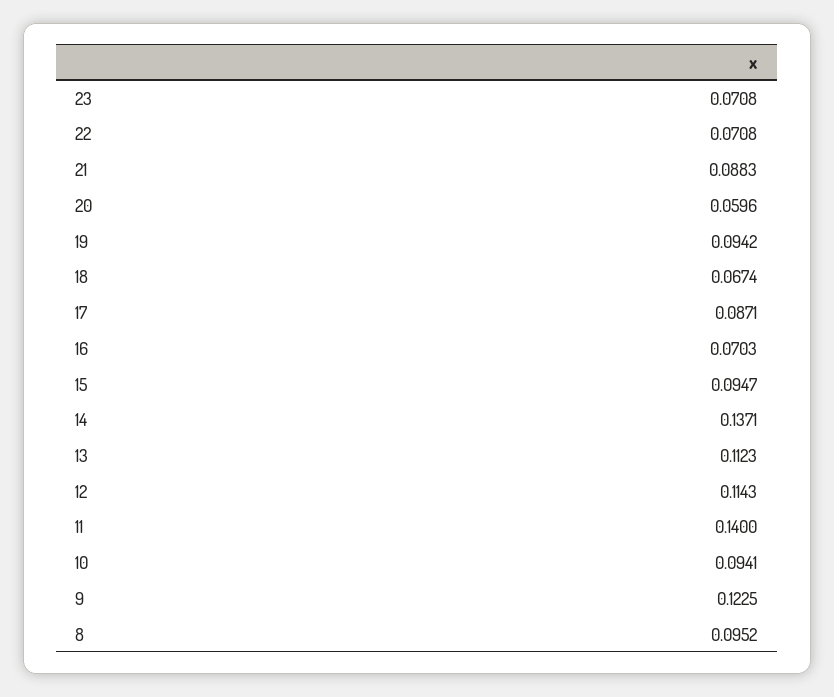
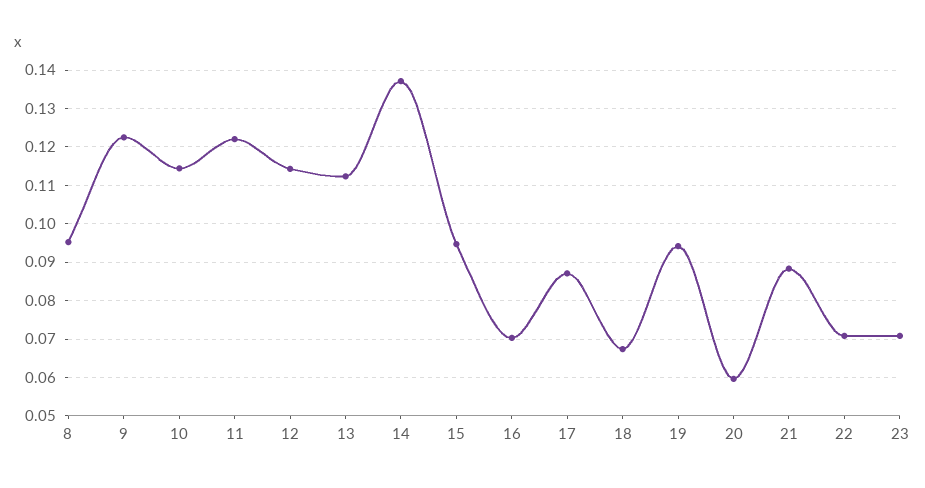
11: 0.14 -> 0.122
10: 0.0941 -> 0.114

